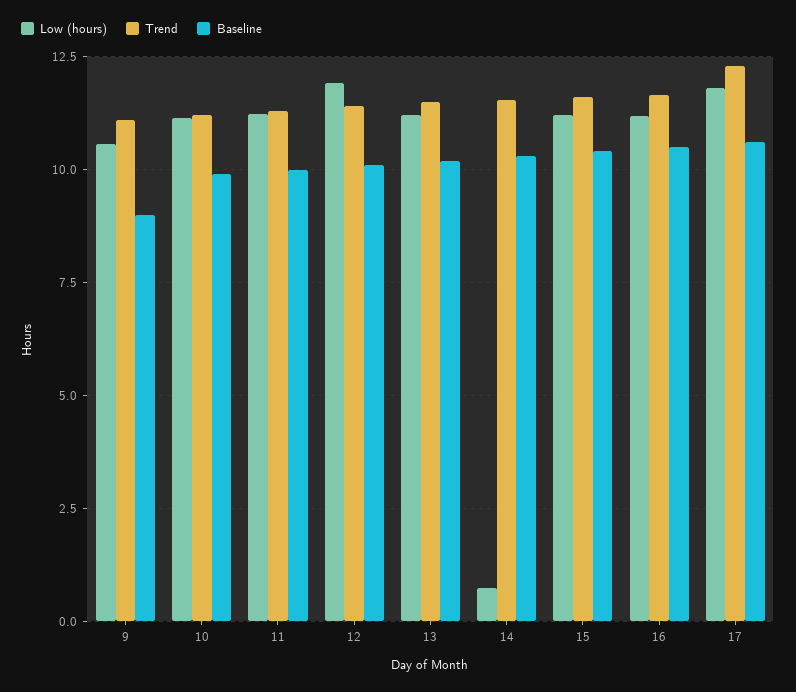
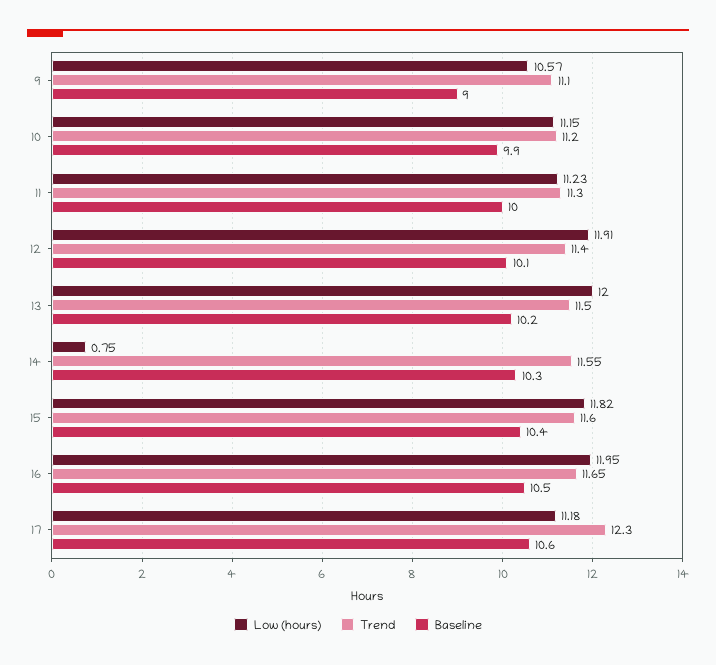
Low (hours), 13: 11.25 -> 12
Low (hours), 15: 11.25 -> 11.82
Low (hours), 16: 11.25 -> 11.95
Low (hours), 17: 11.75 -> 11.18

